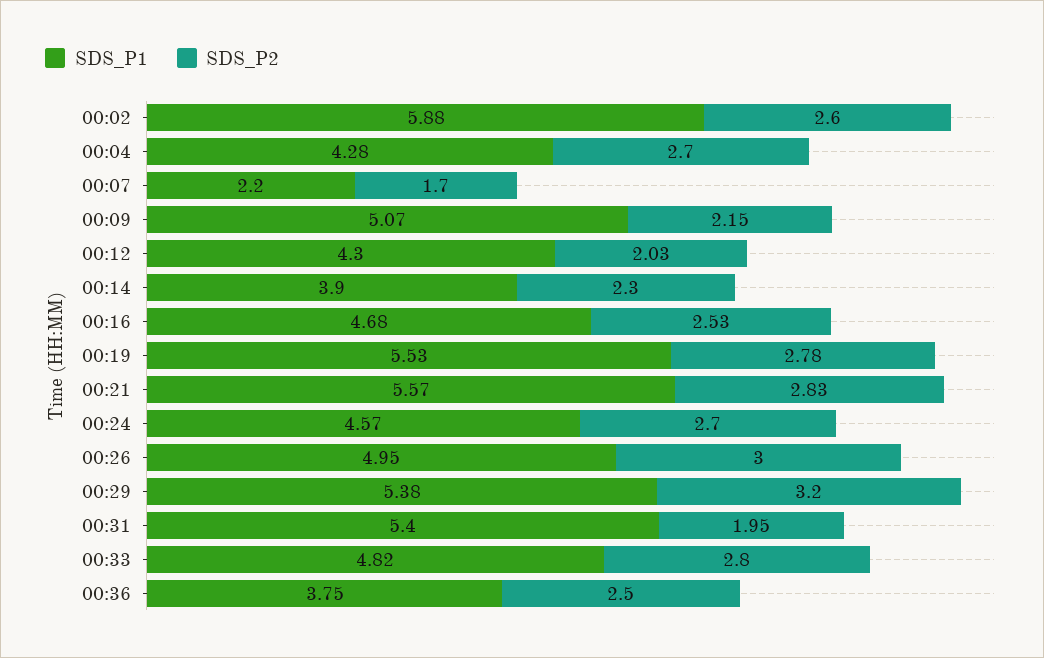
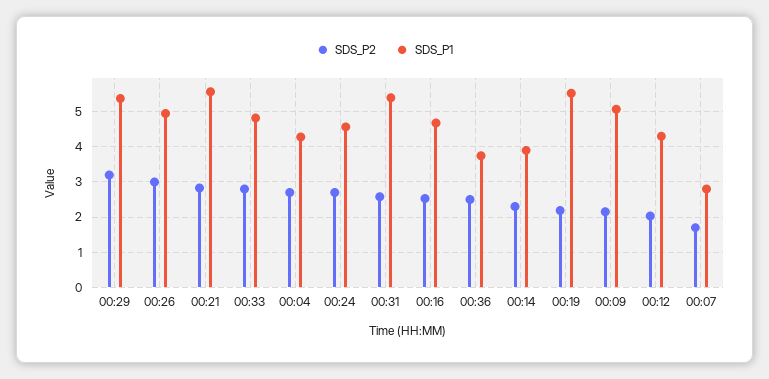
SDS_P1, 00:02: 5.88 -> none
SDS_P2, 00:02: 2.6 -> none
SDS_P1, 00:07: 2.2 -> 2.8
SDS_P2, 00:19: 2.78 -> 2.2
SDS_P2, 00:31: 1.95 -> 2.6

